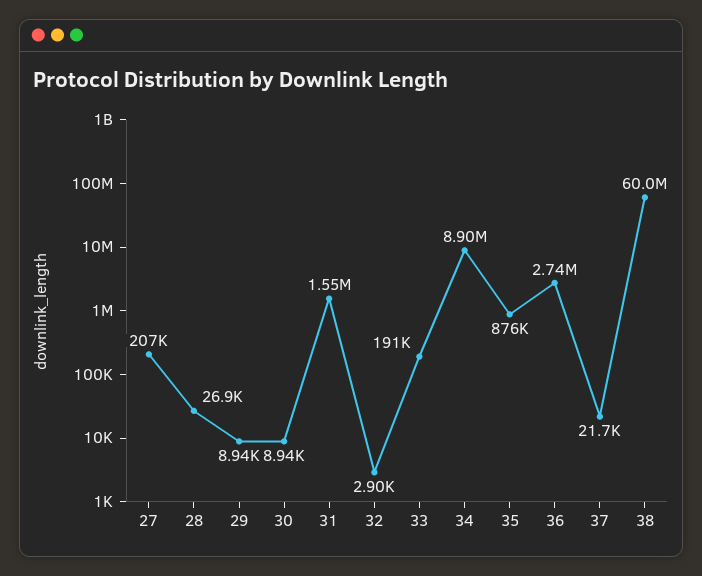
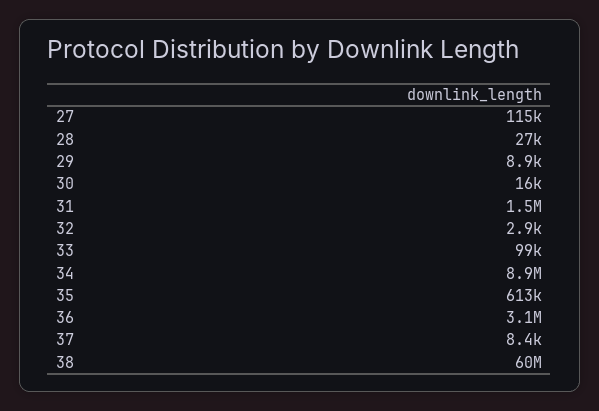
27: 207000 -> 115000
30: 8940 -> 16000
33: 191000 -> 99000
35: 876000 -> 613000
36: 2740000 -> 3100000
37: 21700 -> 8400

